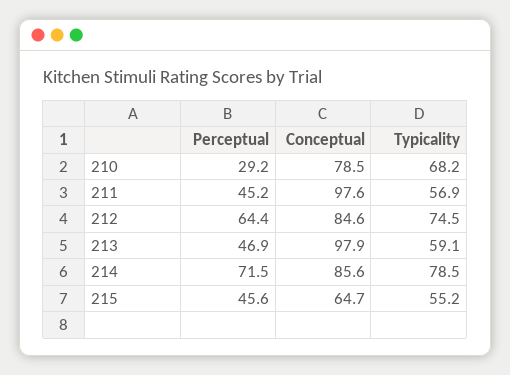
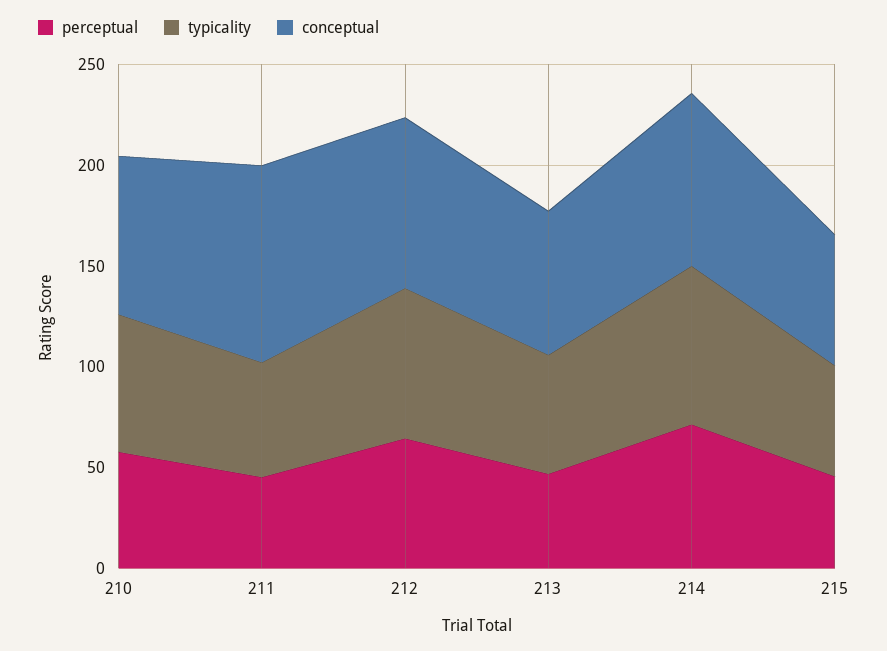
Perceptual, 210: 29.2 -> 60
Conceptual, 213: 97.9 -> 70

